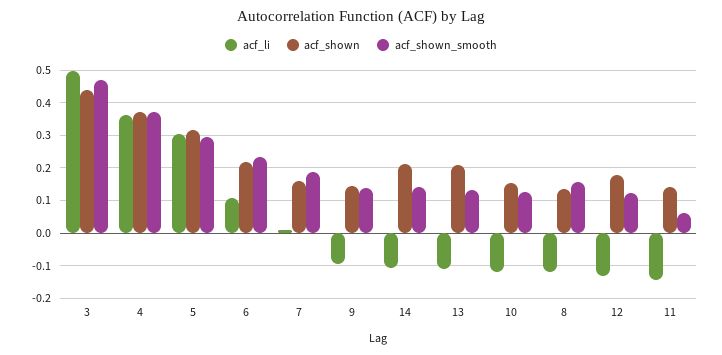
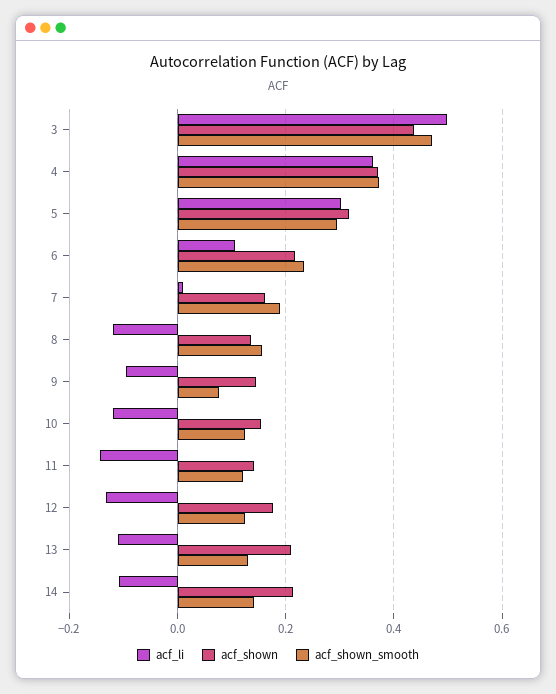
acf_shown_smooth, 9: 0.14 -> 0.08
acf_shown_smooth, 11: 0.06 -> 0.12

